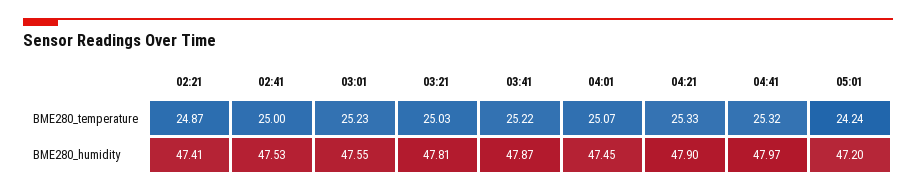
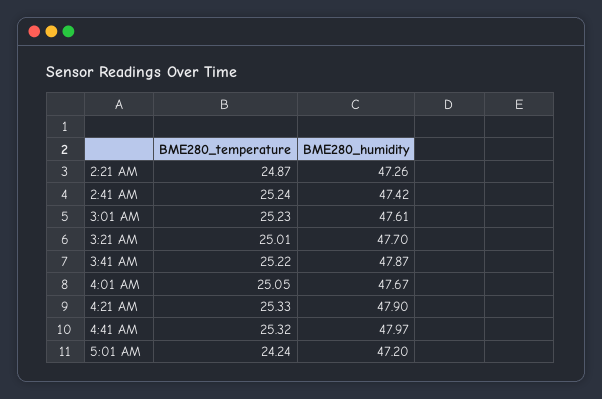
02:41, BME280_temperature: 25 -> 25.24
03:21, BME280_temperature: 25.03 -> 25.01
04:01, BME280_temperature: 25.07 -> 25.05
02:21, BME280_humidity: 47.41 -> 47.26
02:41, BME280_humidity: 47.53 -> 47.42
03:01, BME280_humidity: 47.55 -> 47.61
03:21, BME280_humidity: 47.81 -> 47.7
04:01, BME280_humidity: 47.45 -> 47.67

